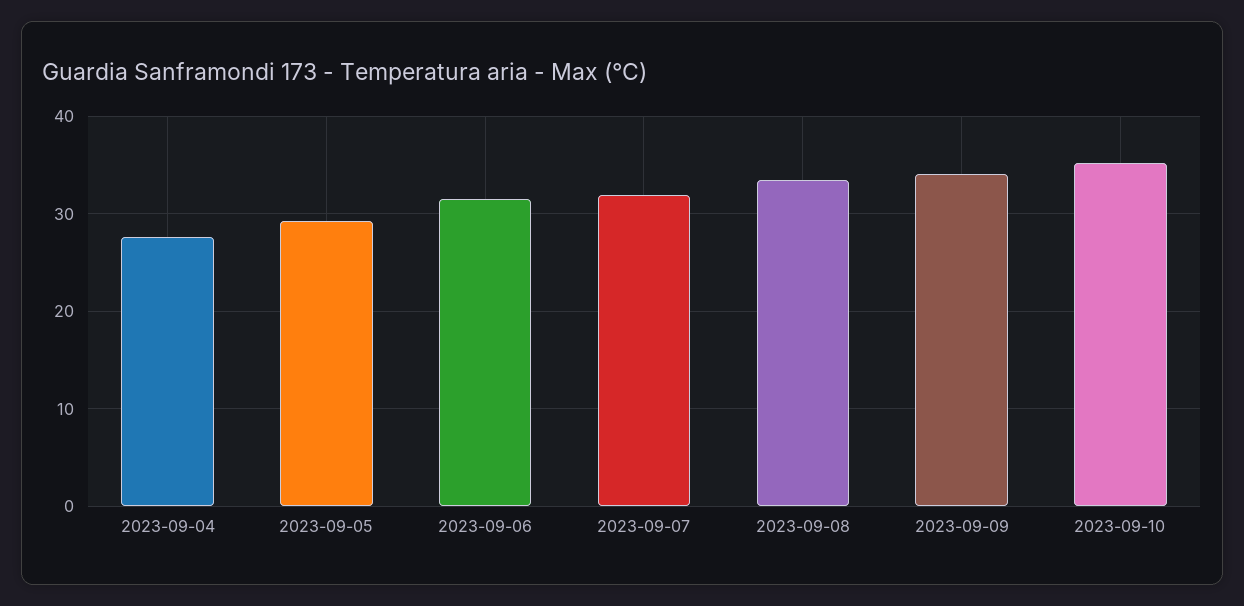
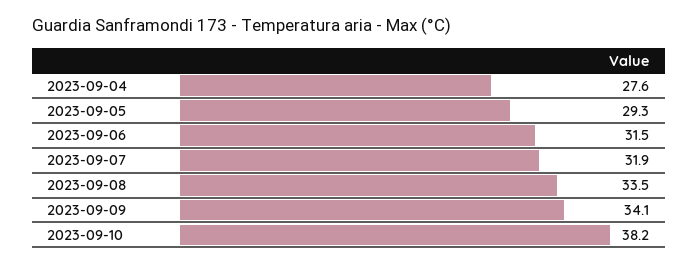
2023-09-10: 35 -> 38.2

